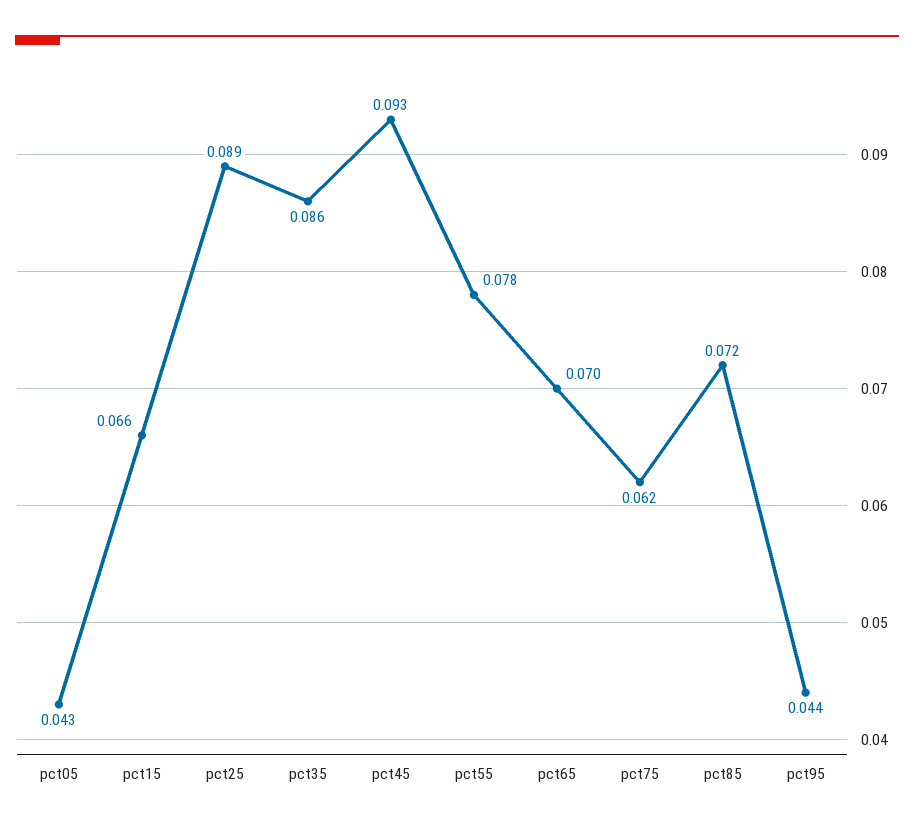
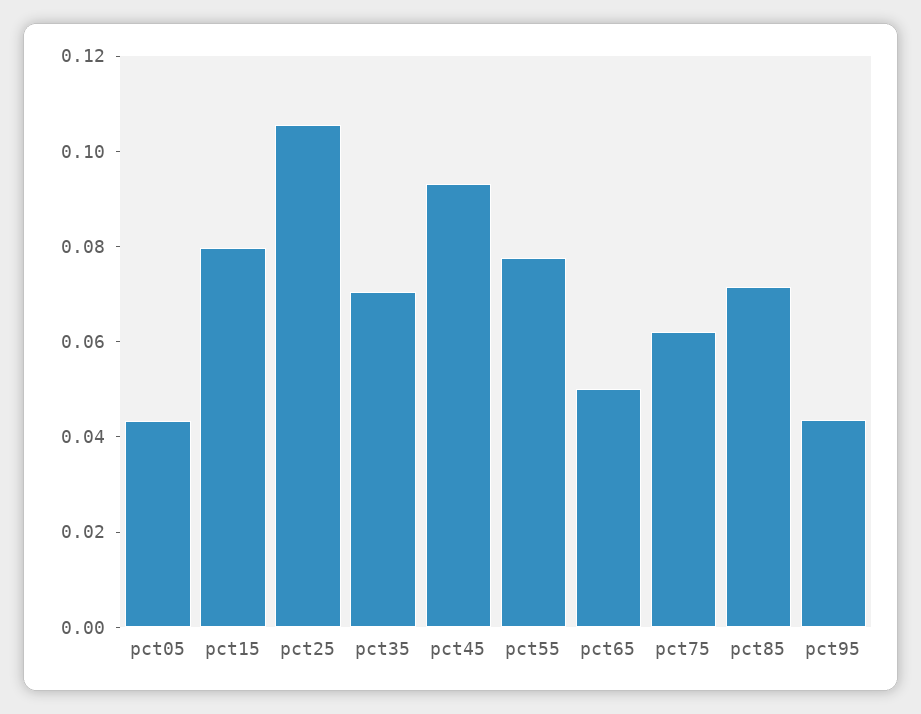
pct15: 0.066 -> 0.08
pct25: 0.089 -> 0.105
pct35: 0.086 -> 0.07
pct65: 0.07 -> 0.05

